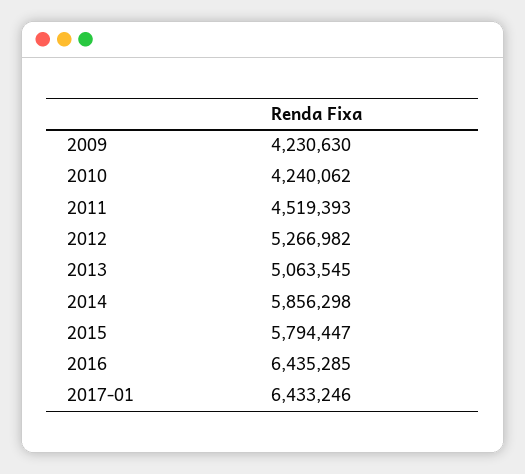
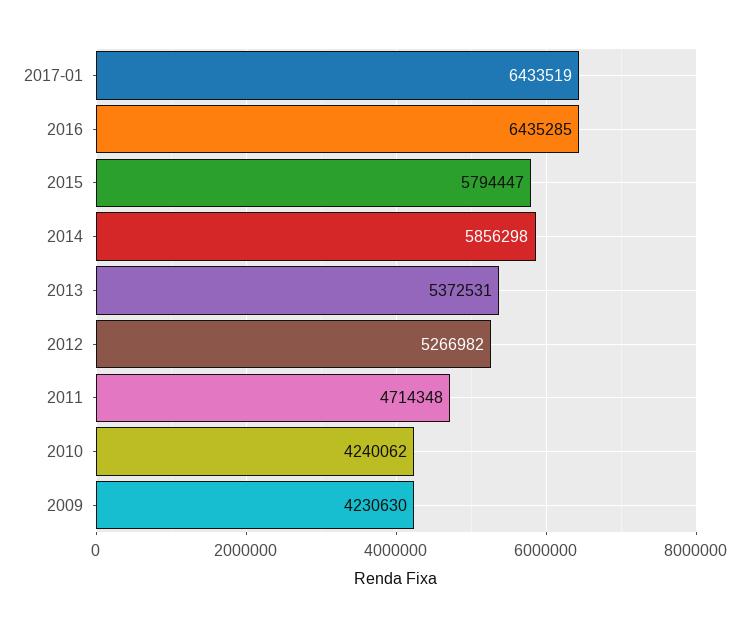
2011: 4519393 -> 4714348
2013: 5063545 -> 5372531
2017-01: 6433246 -> 6433519

